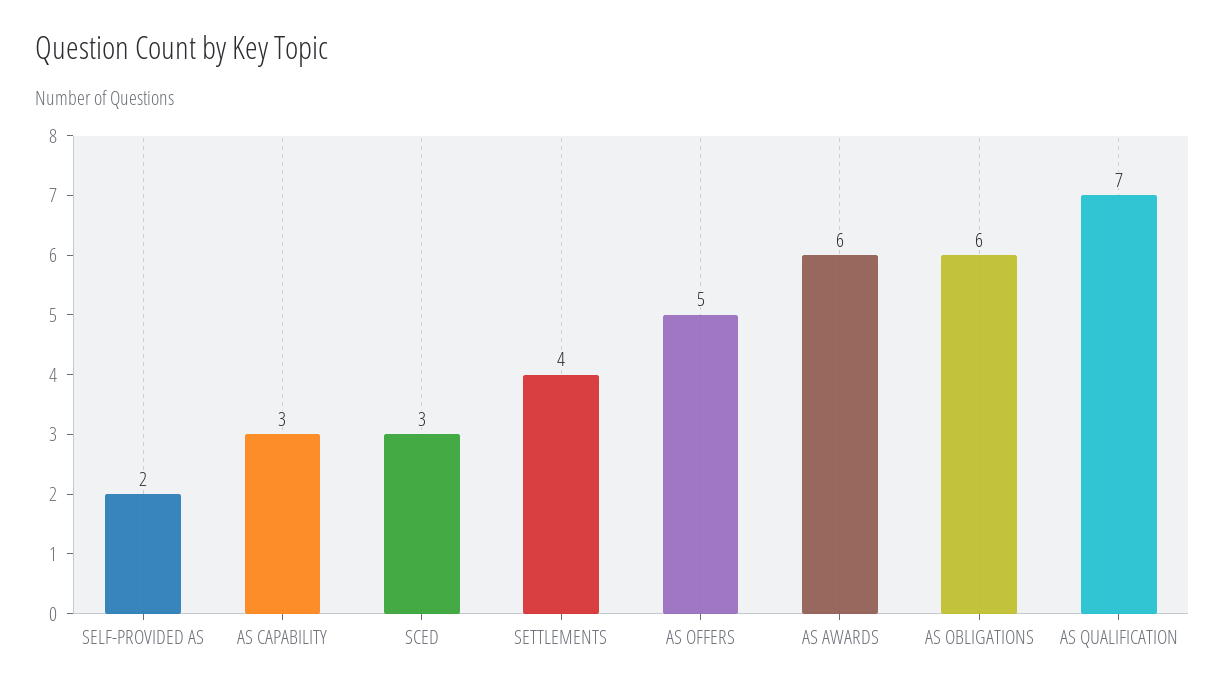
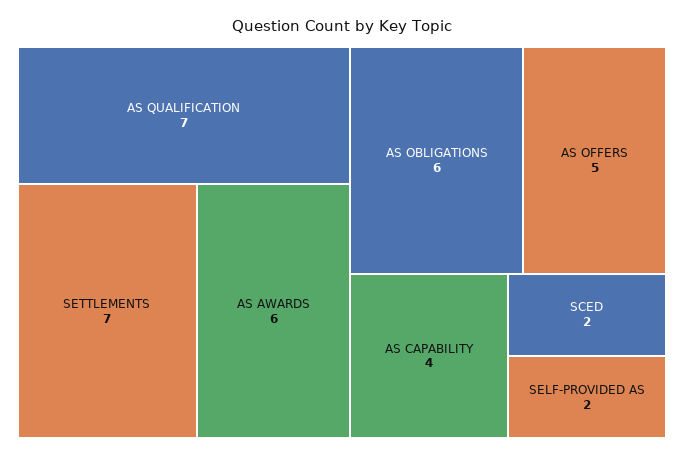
AS CAPABILITY: 3 -> 4
SCED: 3 -> 2
SETTLEMENTS: 4 -> 7

